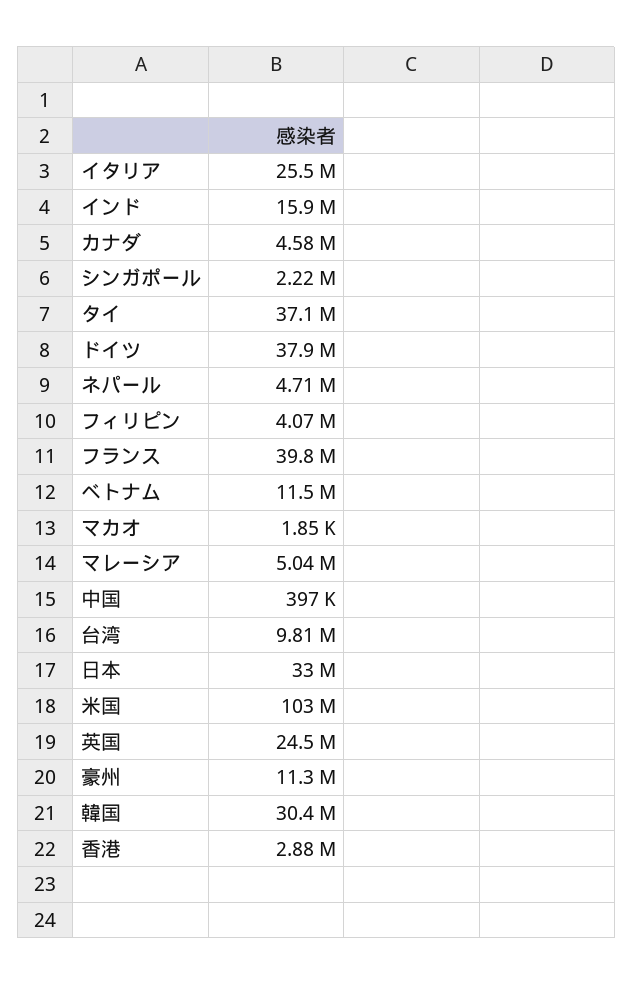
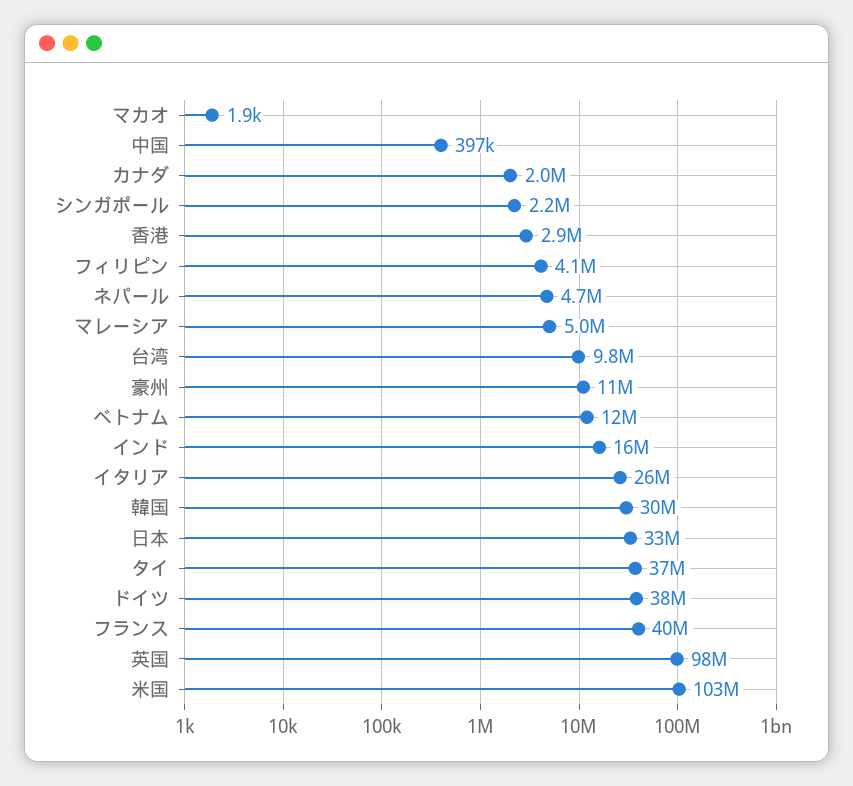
カナダ: 4580000 -> 2000000
英国: 24500000 -> 98000000

